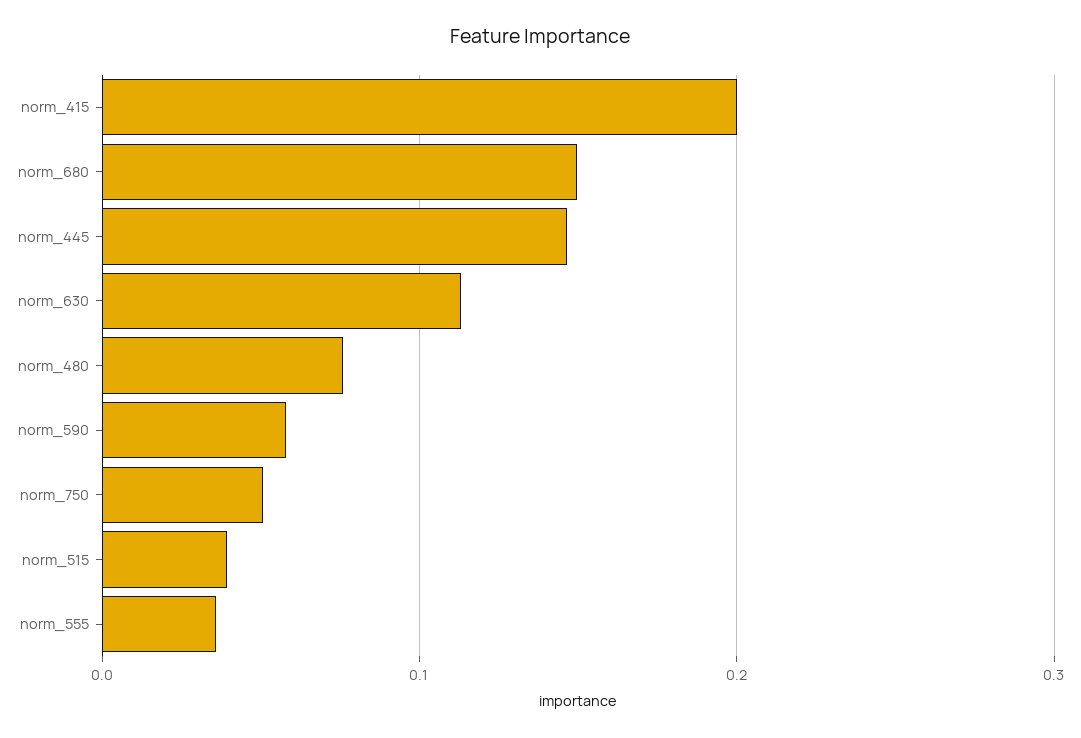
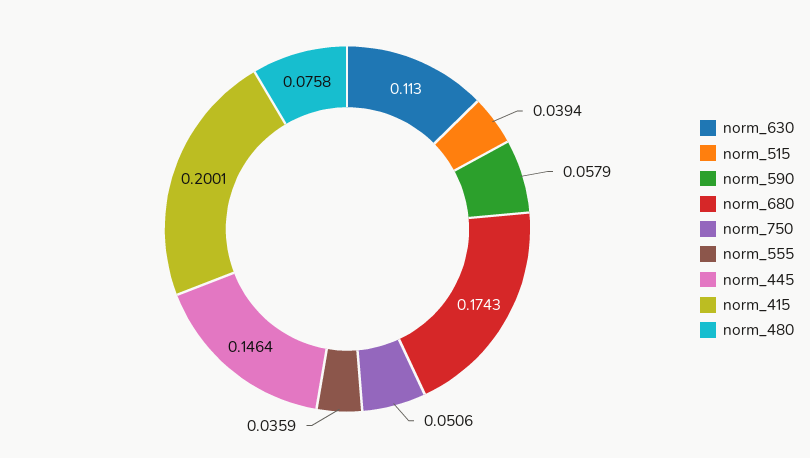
norm_680: 0.15 -> 0.1743

